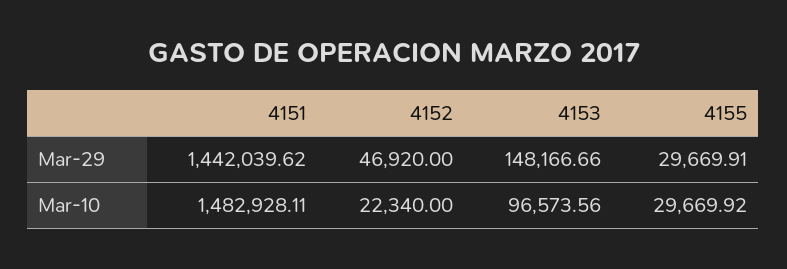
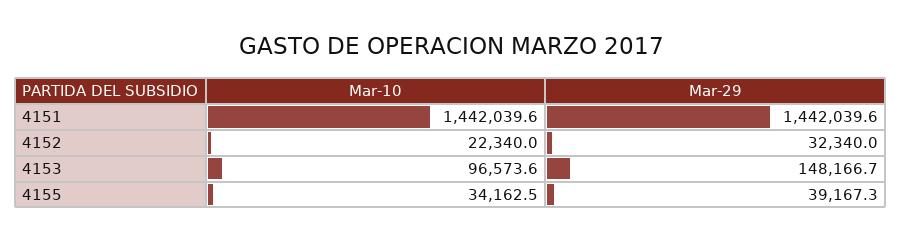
4152, Mar-29: 46920 -> 32340
4155, Mar-29: 29669.91 -> 39167.3
4151, Mar-10: 1482928.11 -> 1442039.6
4155, Mar-10: 29669.92 -> 34162.5

